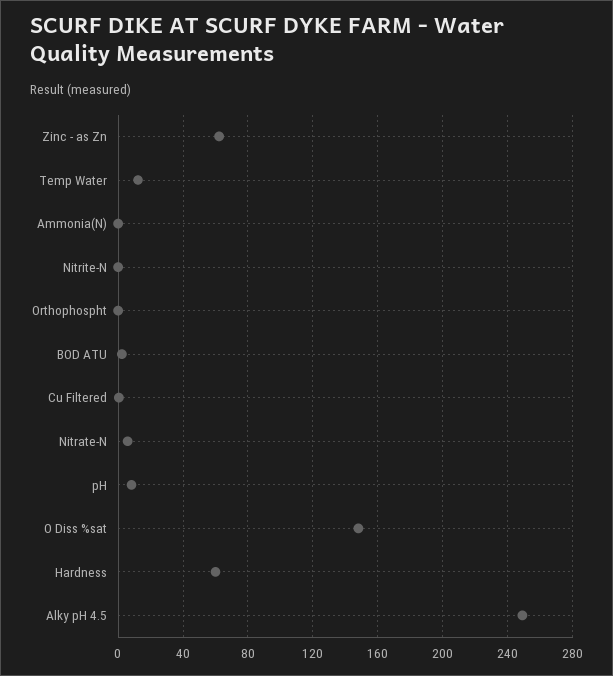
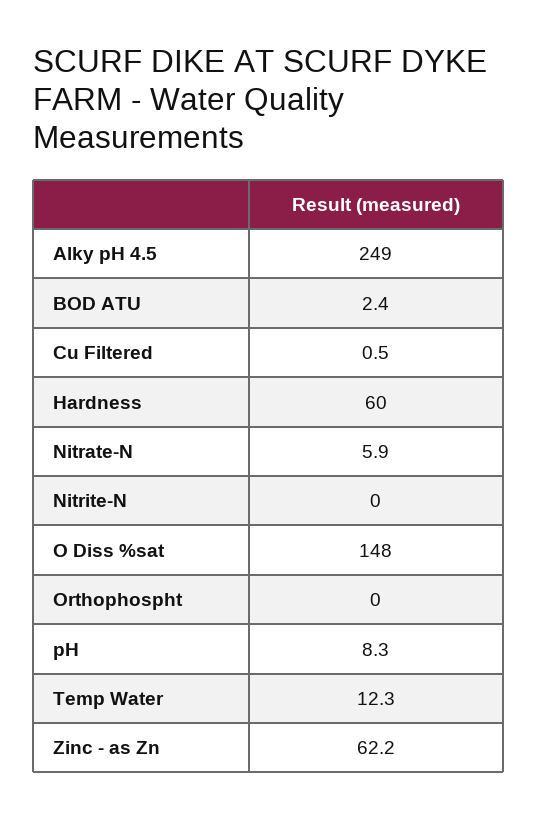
Ammonia(N): 0 -> none

